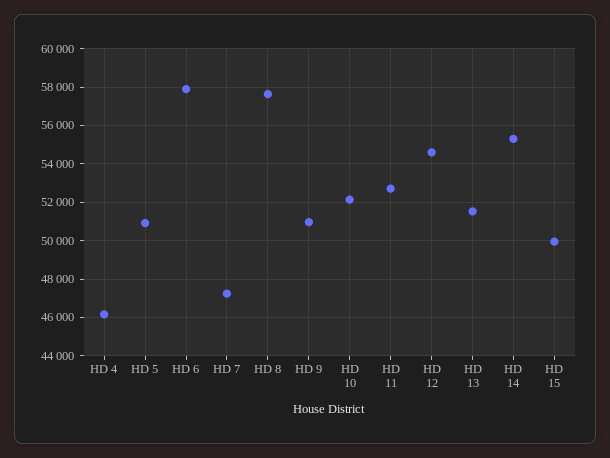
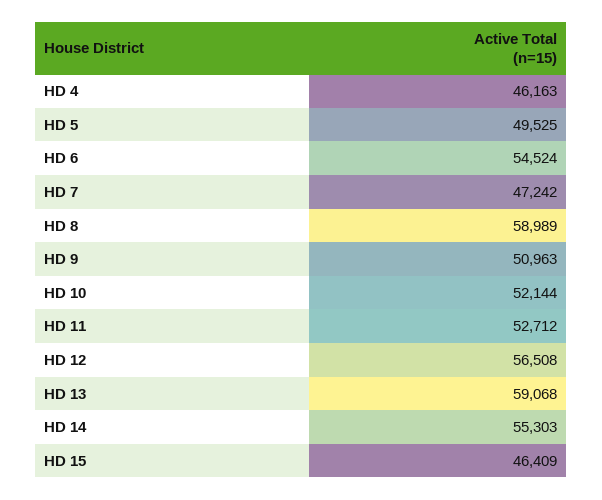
HD 5: 51000 -> 49525
HD 6: 58000 -> 54524
HD 8: 57500 -> 58989
HD 12: 54500 -> 56508
HD 13: 51500 -> 59068
HD 15: 50000 -> 46409

